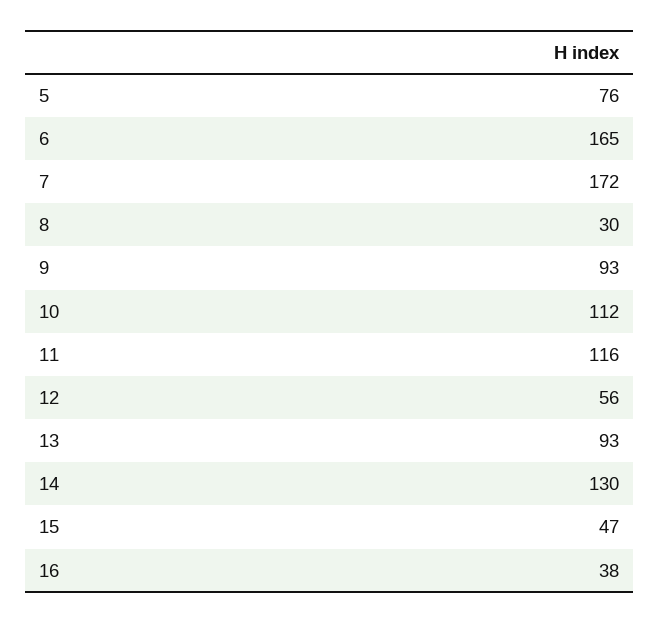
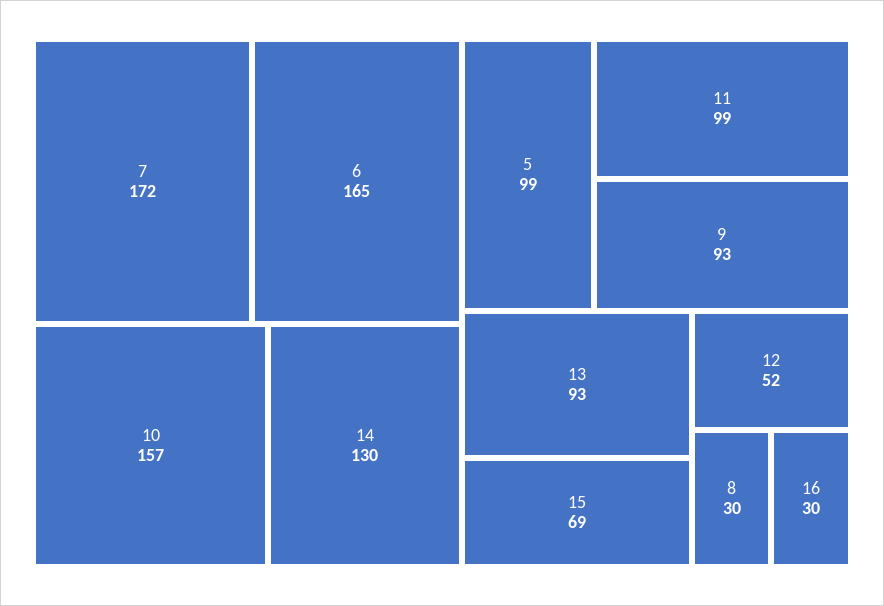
5: 76 -> 99
10: 112 -> 157
11: 116 -> 99
12: 56 -> 52
15: 47 -> 69
16: 38 -> 30

